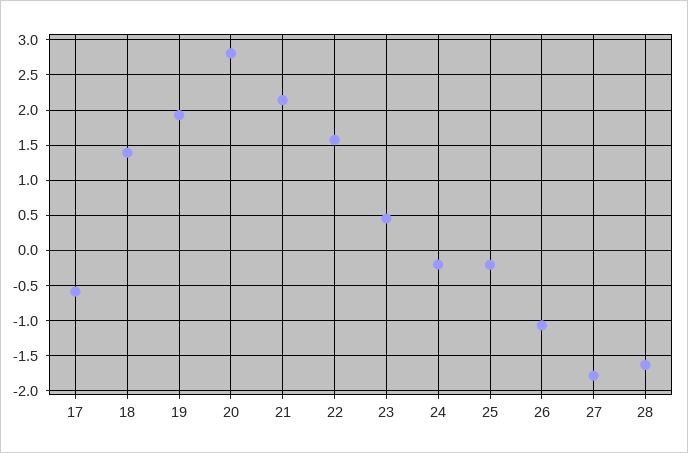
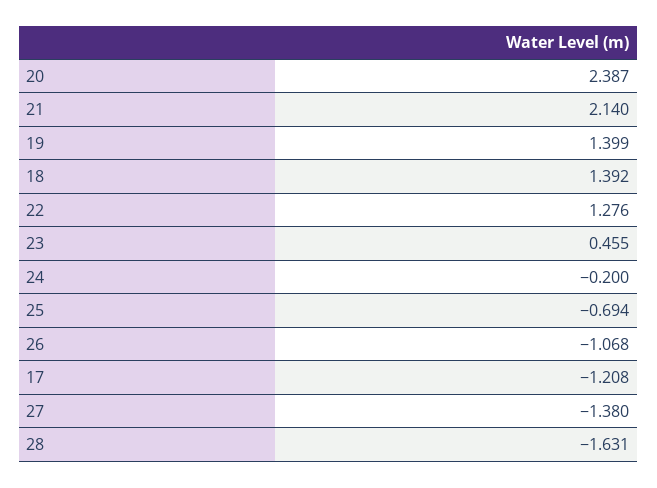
17: -0.6 -> -1.208
19: 1.9 -> 1.399
20: 2.8 -> 2.387
22: 1.6 -> 1.276
25: -0.2 -> -0.694
27: -1.8 -> -1.38

